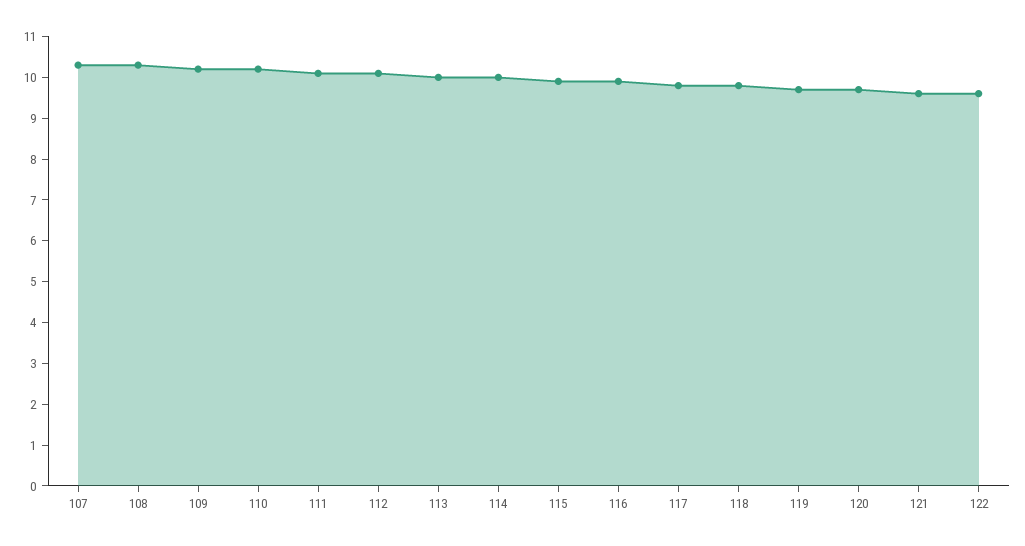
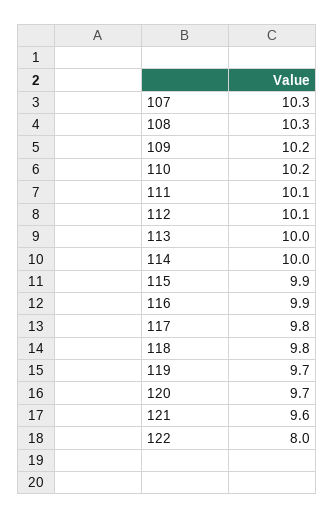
122: 9.5 -> 8

